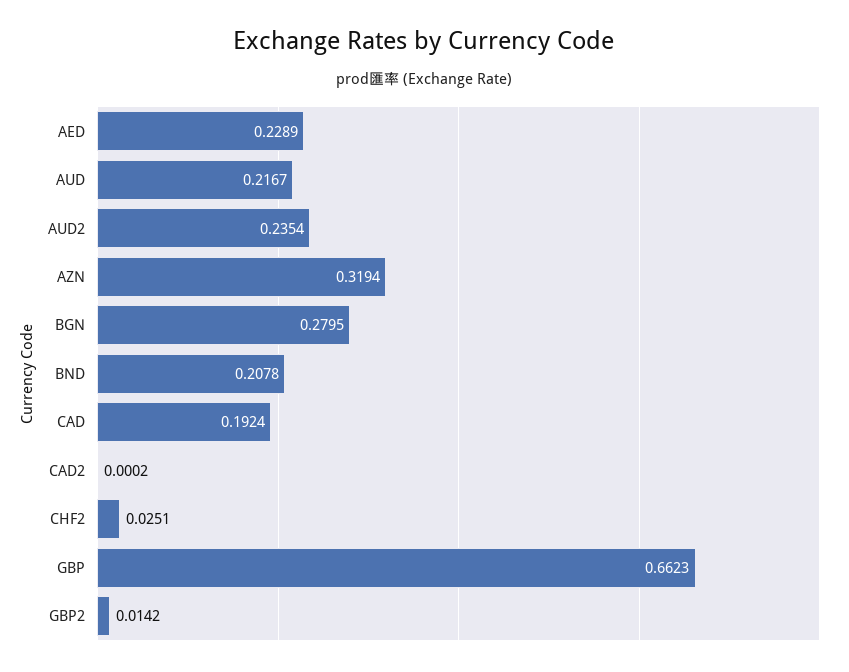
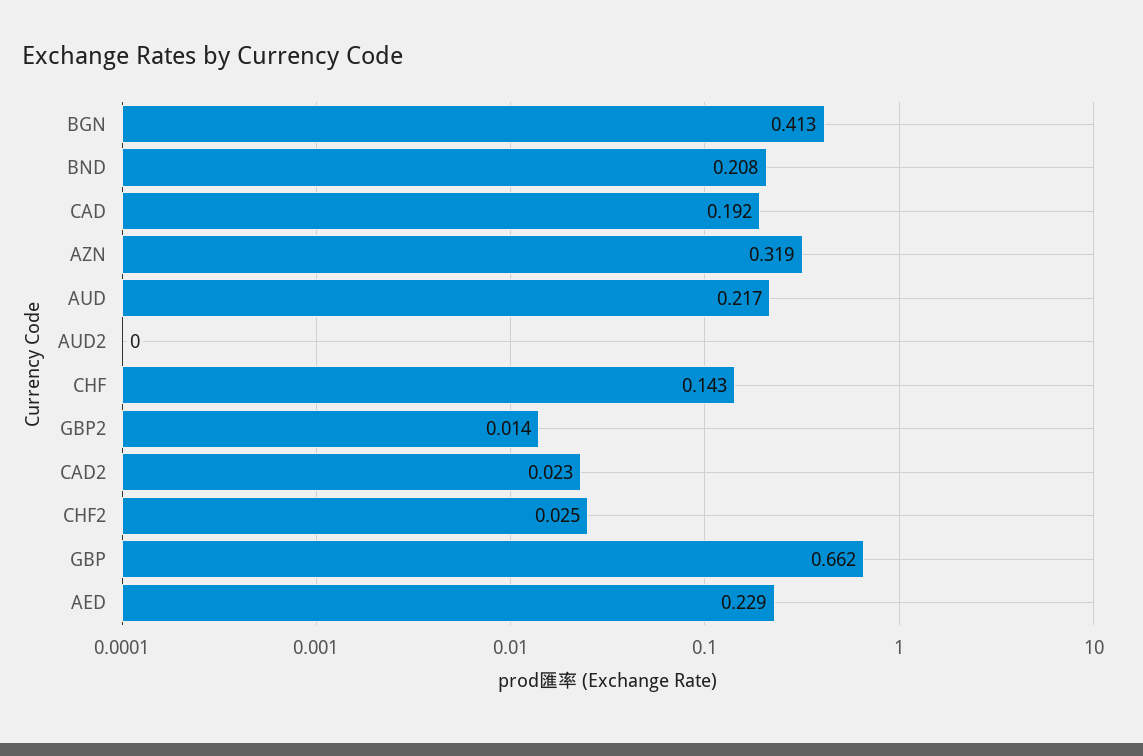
AUD2: 0.2354 -> 0
BGN: 0.2795 -> 0.413
CAD2: 0.0002 -> 0.023
CHF: none -> 0.143

